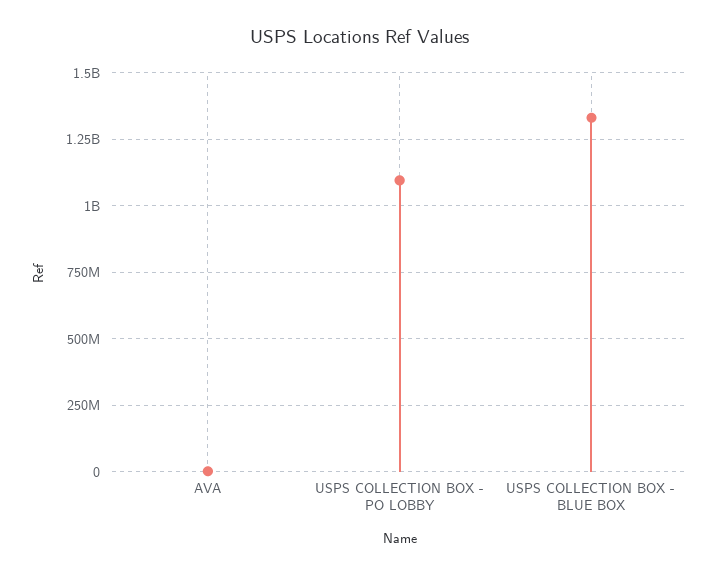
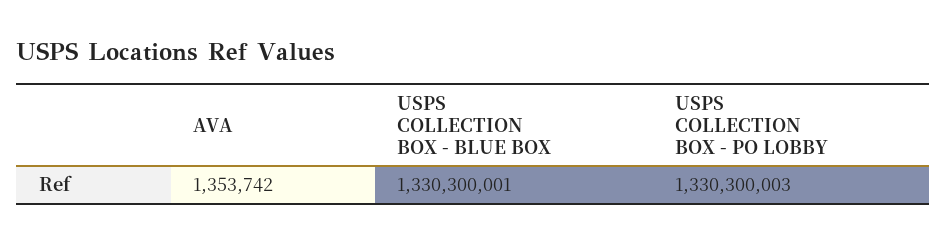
USPS COLLECTION BOX - PO LOBBY: 1100000000 -> 1330300003

